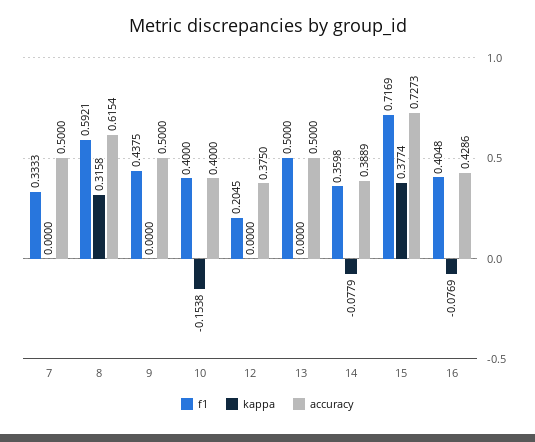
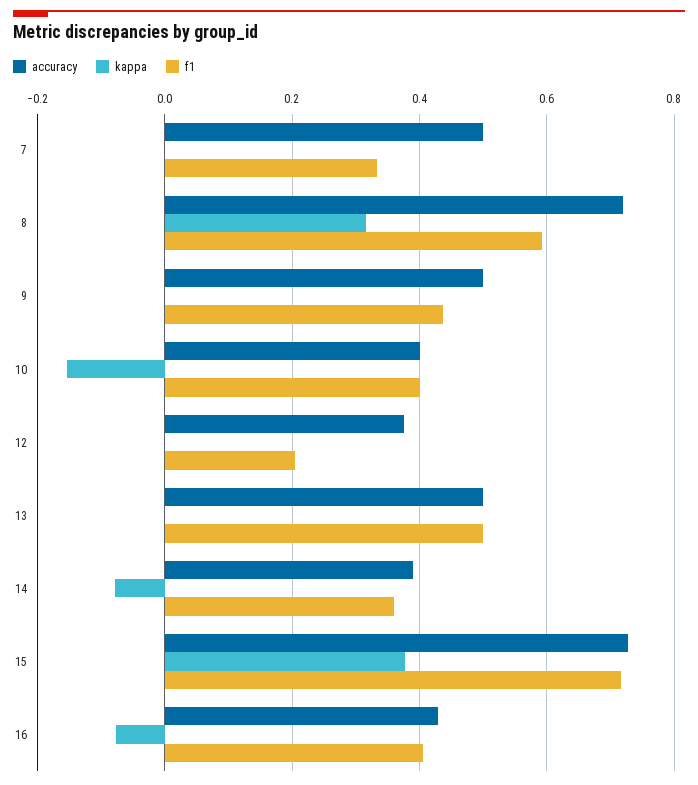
accuracy, 8: 0.6154 -> 0.72

